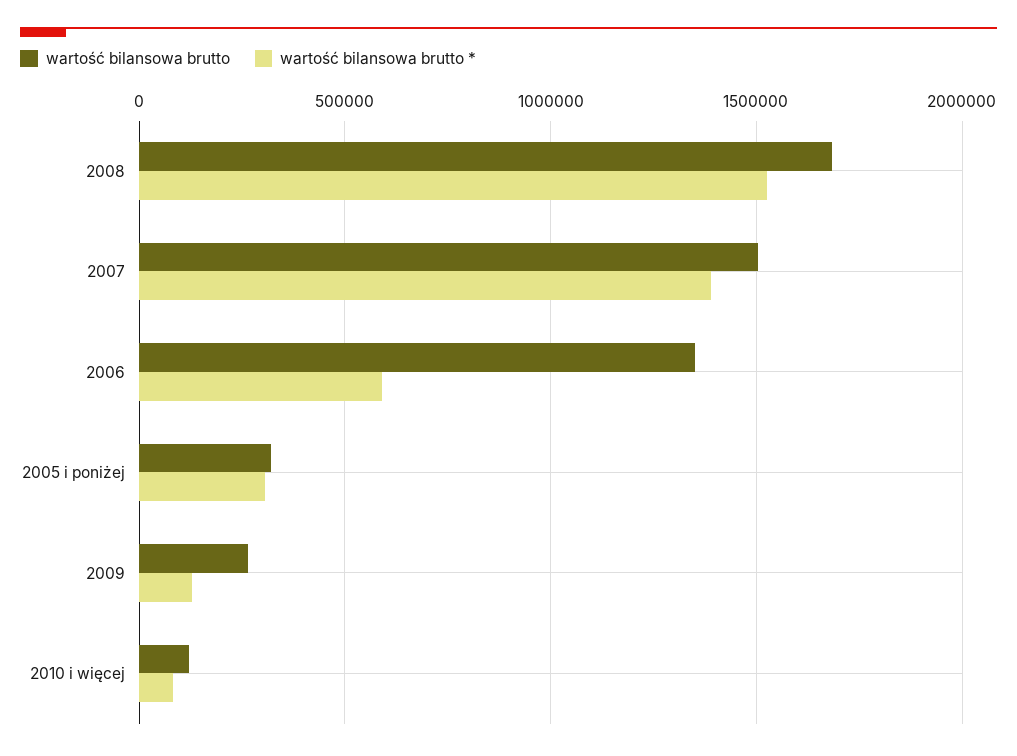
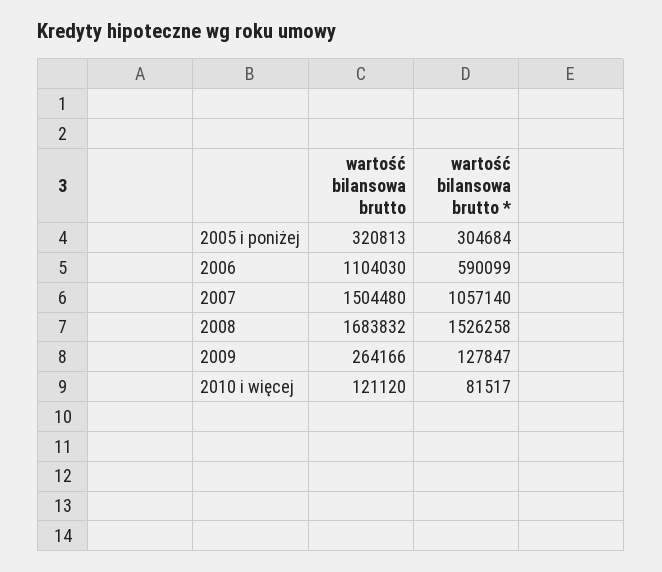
wartość bilansowa brutto *, 2007: 1400000 -> 1057140
wartość bilansowa brutto, 2006: 1350000 -> 1104030

